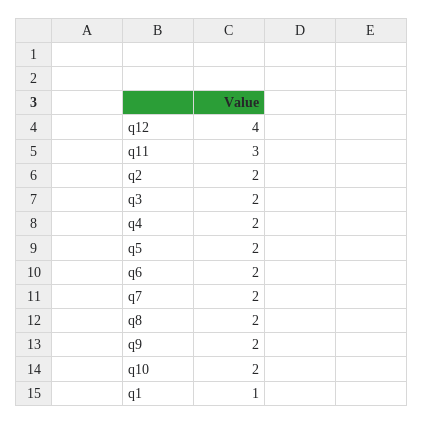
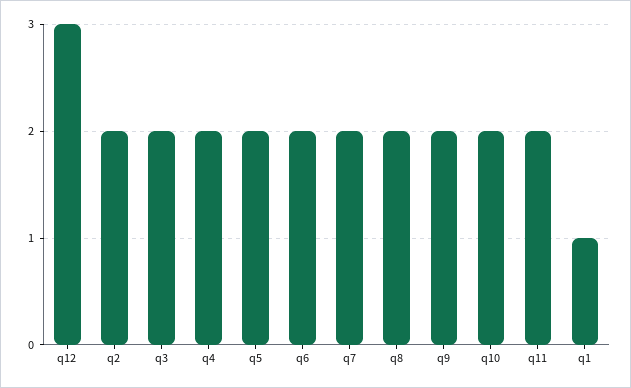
q12: 4 -> 3
q11: 3 -> 2

